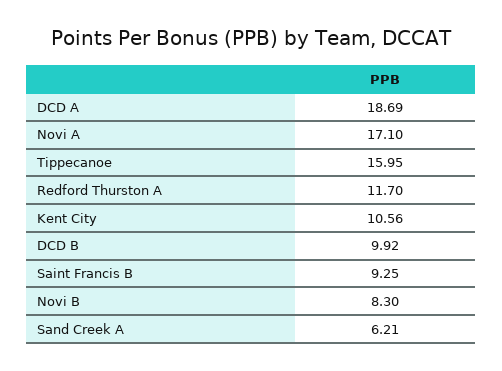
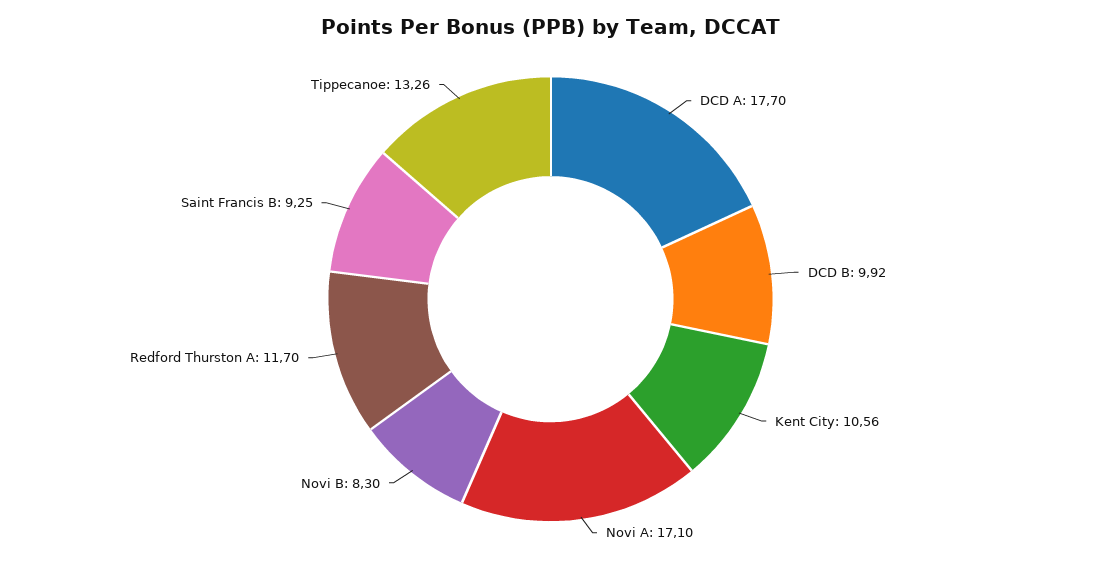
DCD A: 18.69 -> 17.7
Tippecanoe: 15.95 -> 13.26
Sand Creek A: 6.21 -> none

